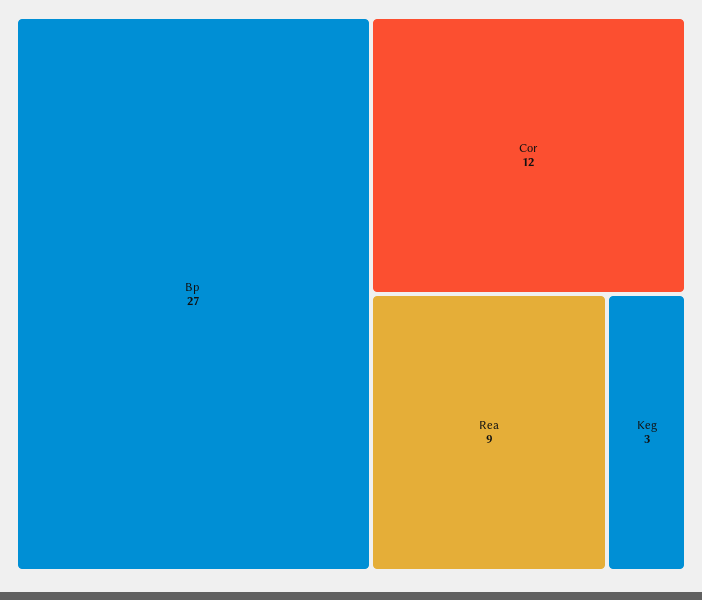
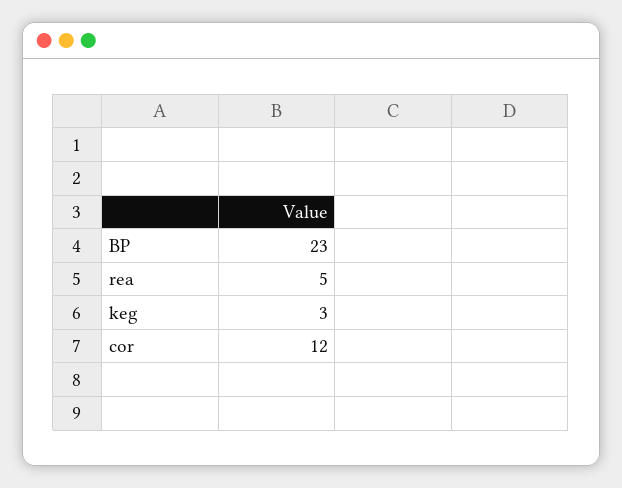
Bp: 27 -> 23
Rea: 9 -> 5

